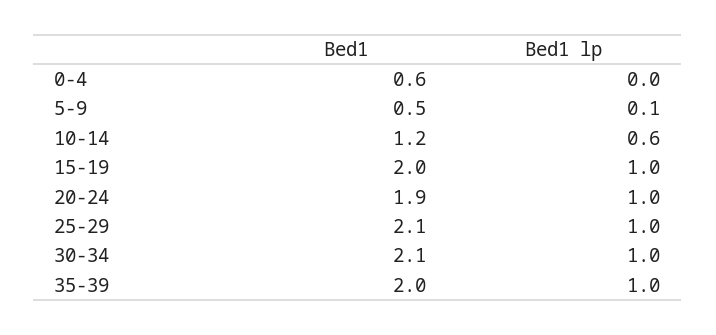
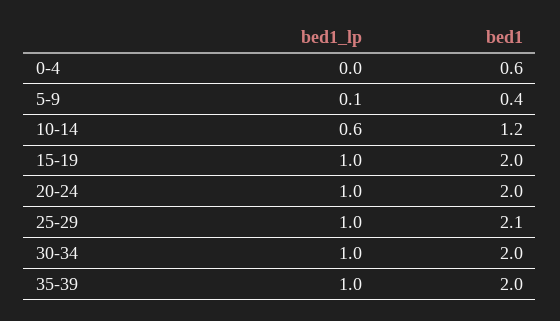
Bed1, 5-9: 0.5 -> 0.4
Bed1, 20-24: 1.9 -> 2
Bed1, 30-34: 2.1 -> 2

